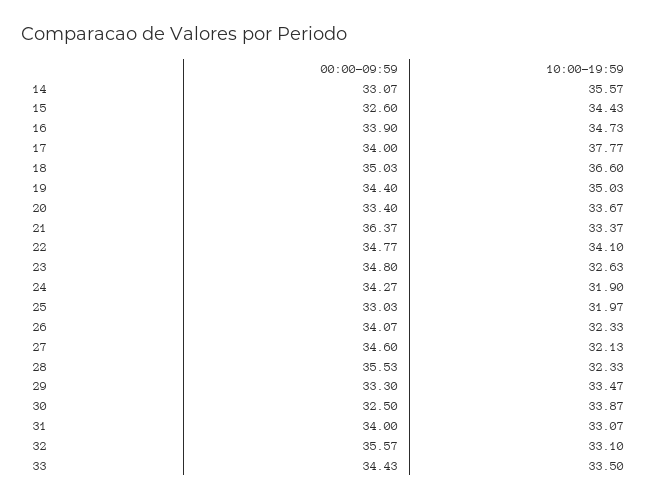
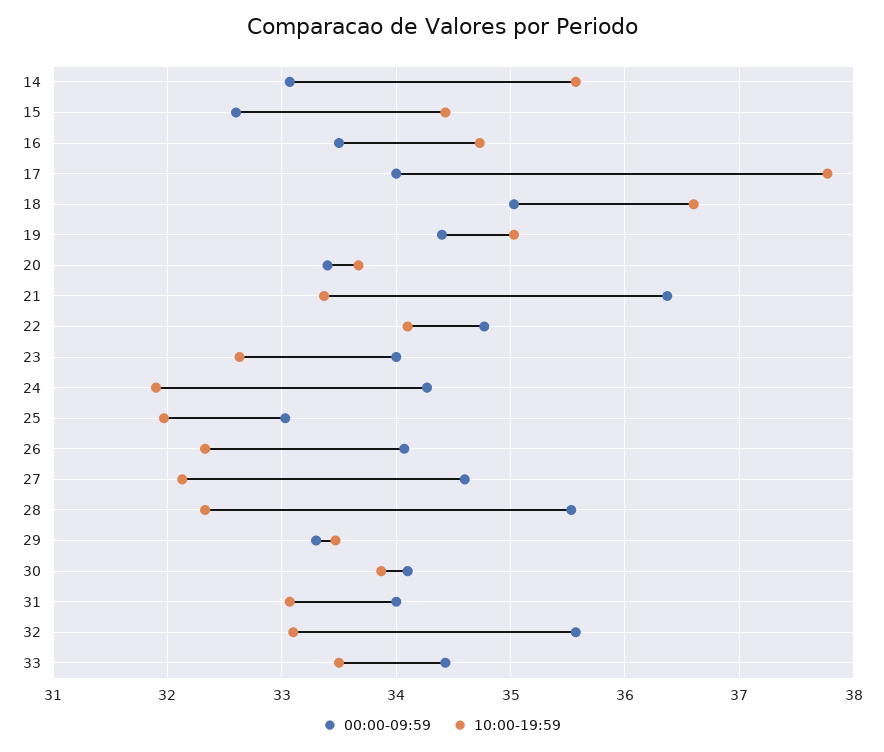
00:00-09:59, 16: 33.9 -> 33.5
00:00-09:59, 23: 34.8 -> 34
00:00-09:59, 30: 32.5 -> 34.1

